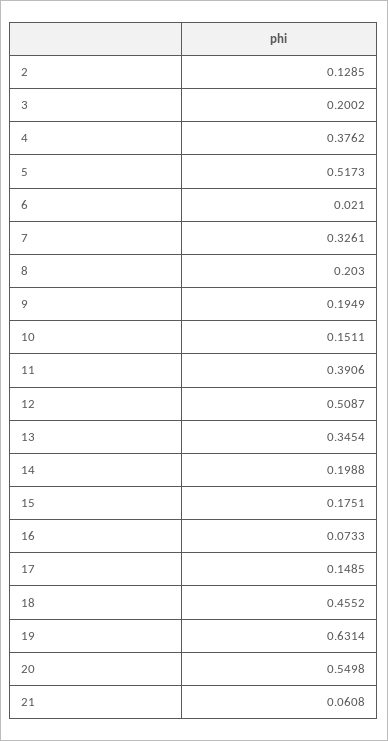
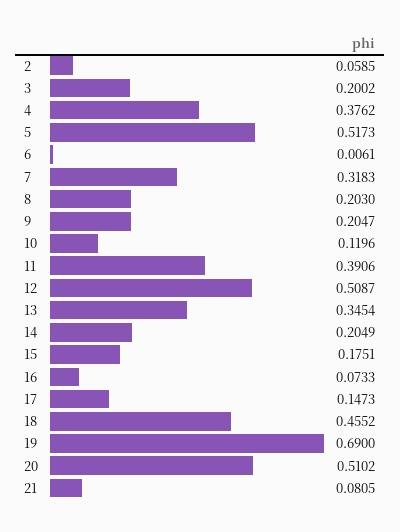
2: 0.1285 -> 0.0585
6: 0.021 -> 0.0061
7: 0.3261 -> 0.3183
9: 0.1949 -> 0.2047
10: 0.1511 -> 0.1196
14: 0.1988 -> 0.2049
17: 0.1485 -> 0.1473
19: 0.6314 -> 0.69
20: 0.5498 -> 0.5102
21: 0.0608 -> 0.0805

